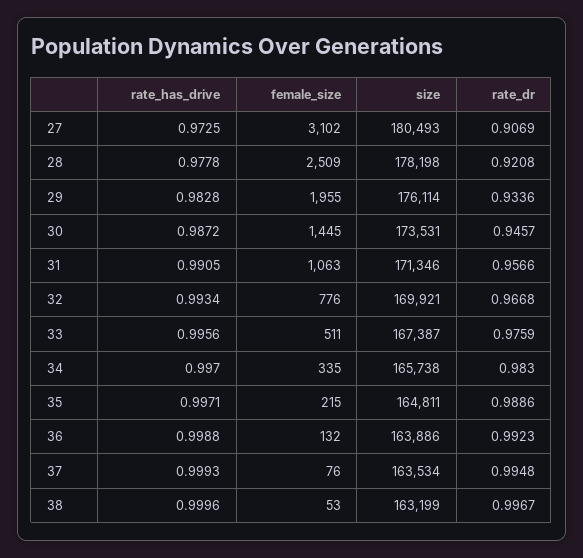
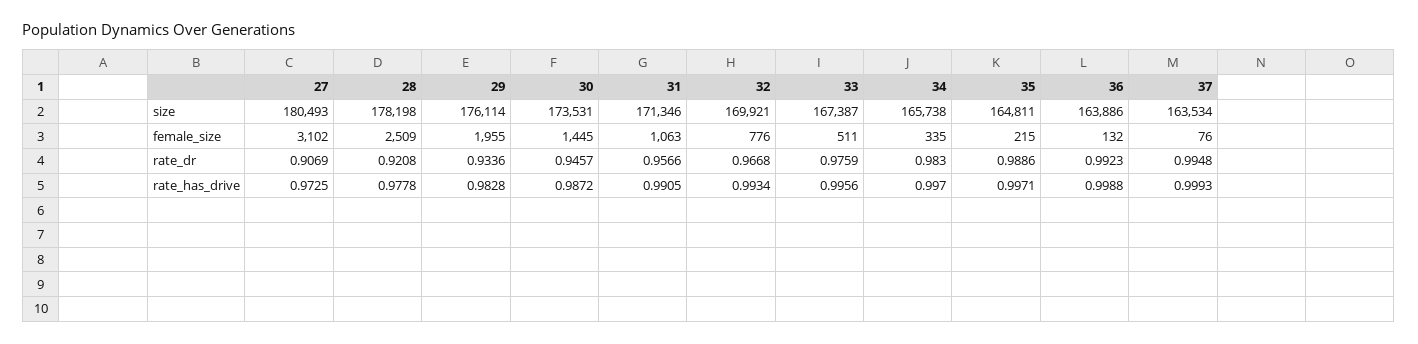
rate_has_drive, 38: 0.9996 -> none
female_size, 38: 53 -> none
size, 38: 163199 -> none
rate_dr, 38: 0.9967 -> none

